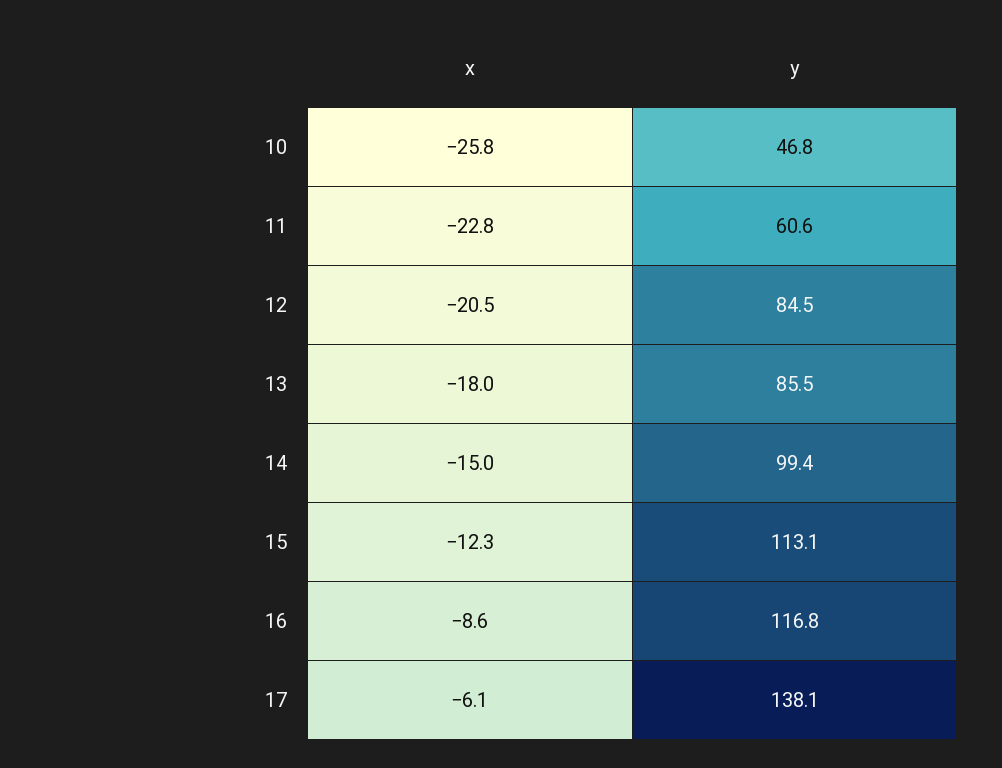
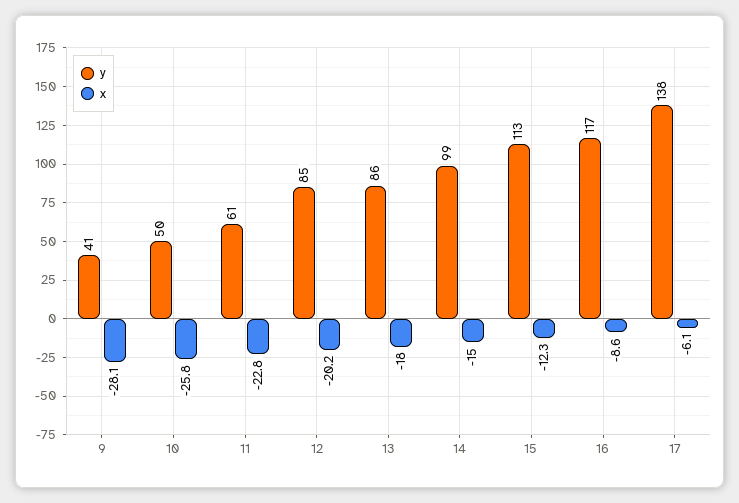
y, 10: 46.8 -> 50
x, 12: -20.5 -> -20.2
y, 9: none -> 41
x, 9: none -> -28.1

